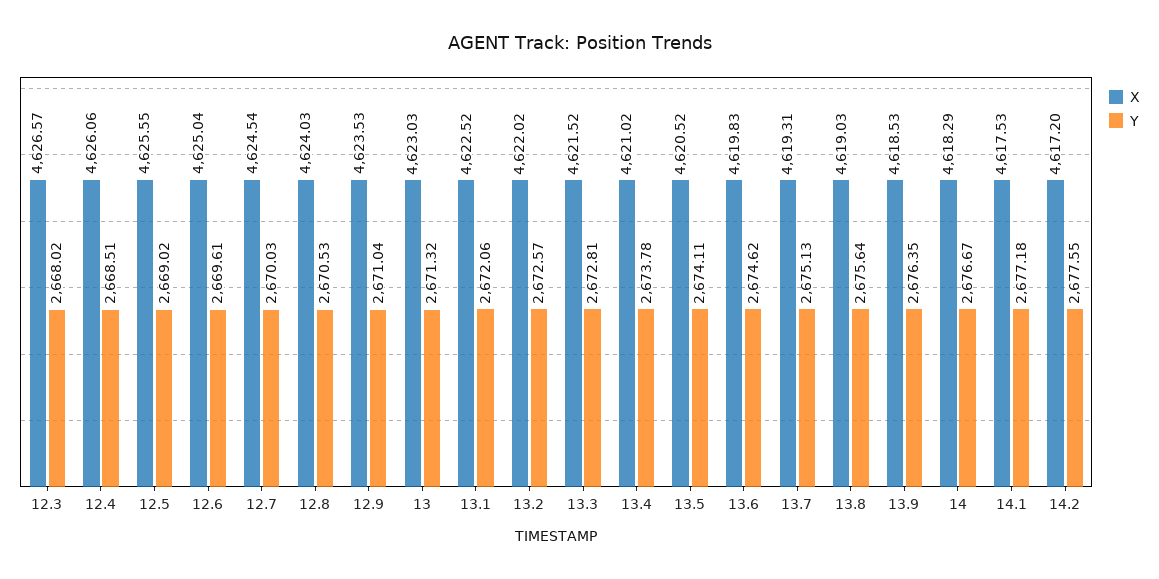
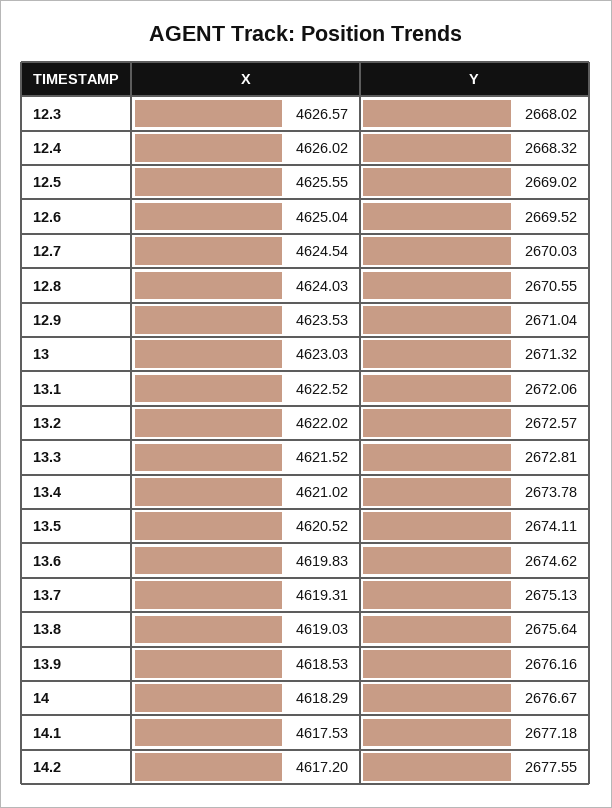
X, 12.4: 4626.06 -> 4626.02
Y, 12.4: 2668.51 -> 2668.32
Y, 12.6: 2669.61 -> 2669.52
Y, 12.8: 2670.53 -> 2670.55
Y, 13.9: 2676.35 -> 2676.16

